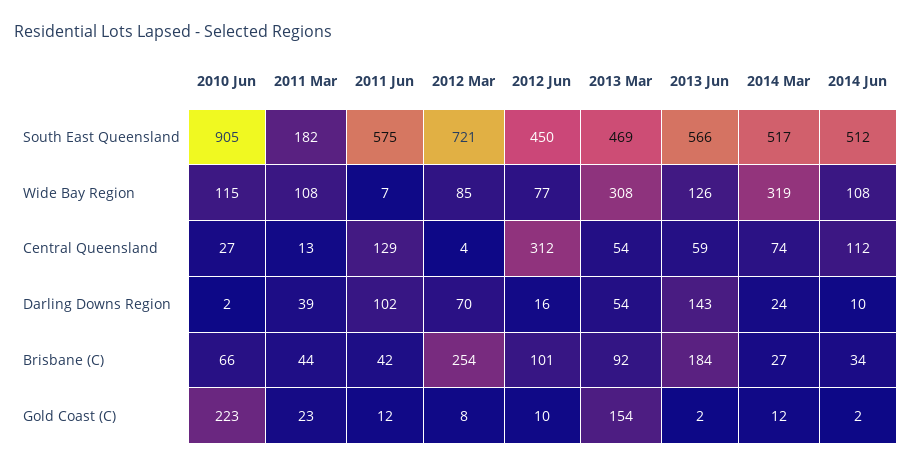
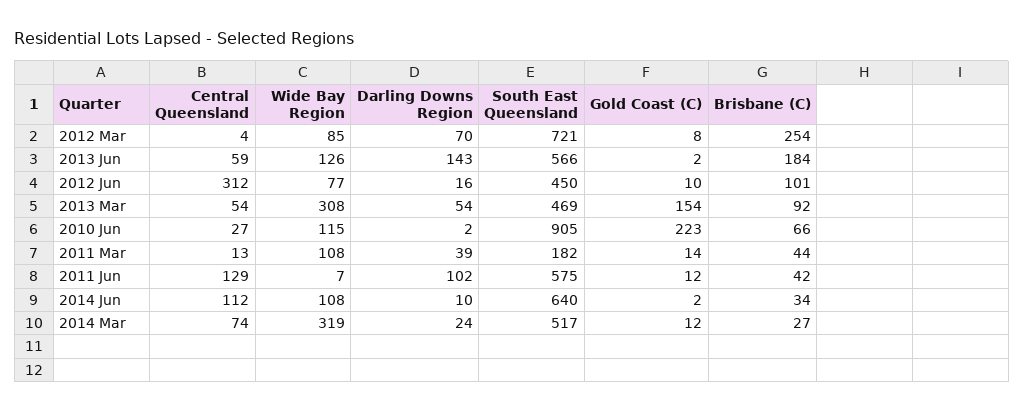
2014 Jun, South East Queensland: 512 -> 640
2011 Mar, Gold Coast (C): 23 -> 14

